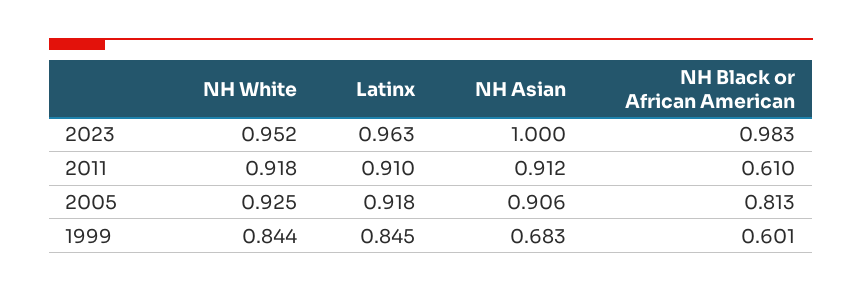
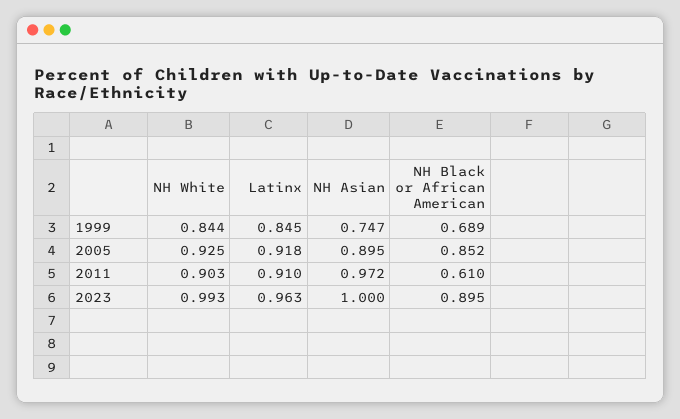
NH White, 2023: 0.952 -> 0.993
NH Black or African American, 2023: 0.983 -> 0.895
NH White, 2011: 0.918 -> 0.903
NH Asian, 2011: 0.912 -> 0.972
NH Asian, 2005: 0.906 -> 0.895
NH Black or African American, 2005: 0.813 -> 0.852
NH Asian, 1999: 0.683 -> 0.747
NH Black or African American, 1999: 0.601 -> 0.689

